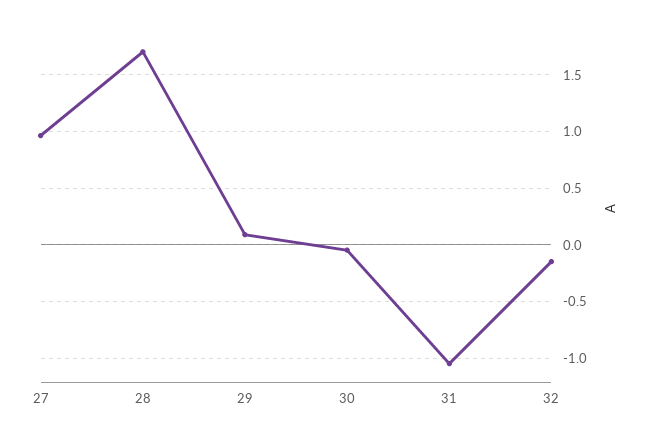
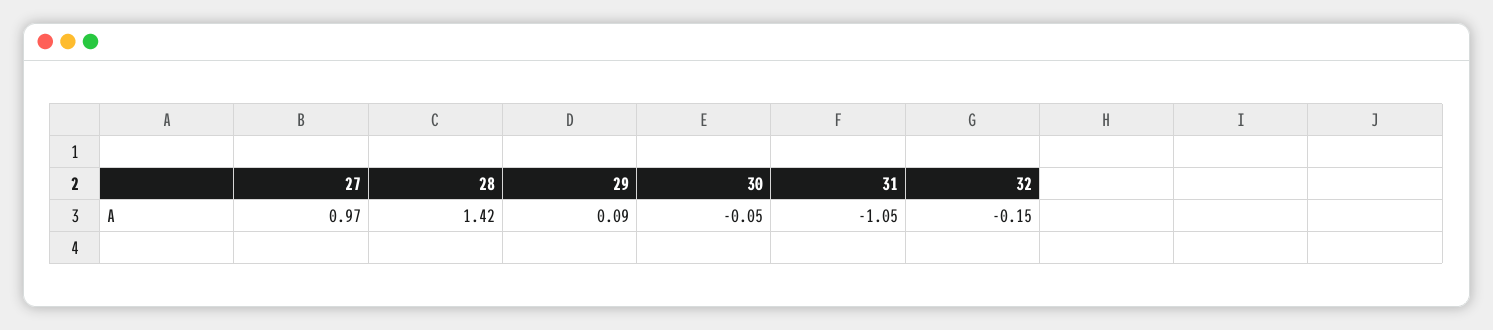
28: 1.7 -> 1.42

